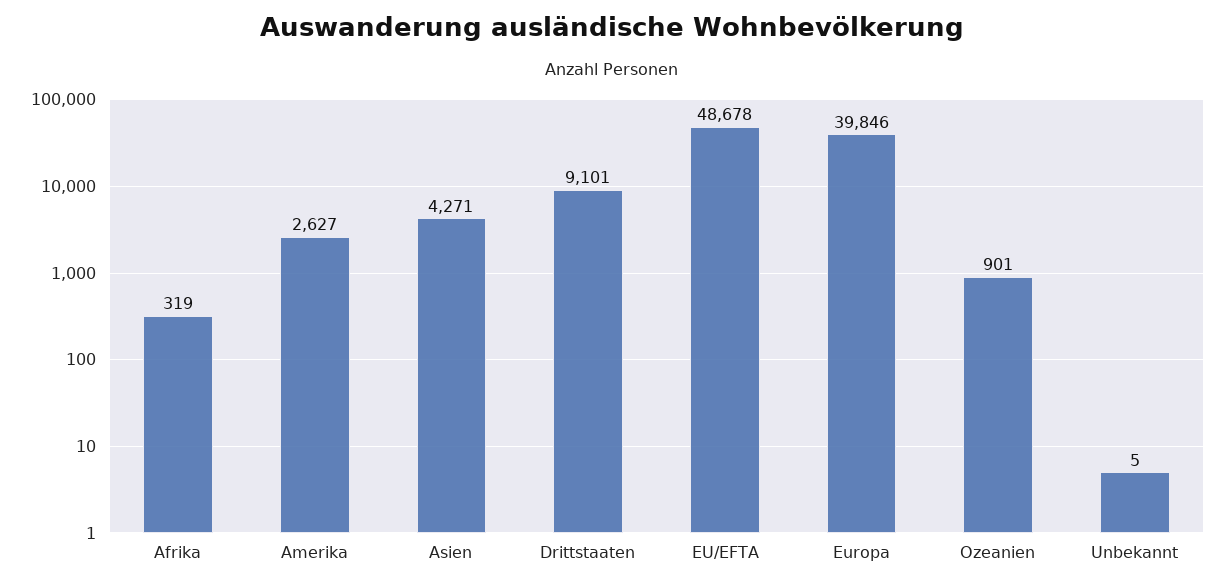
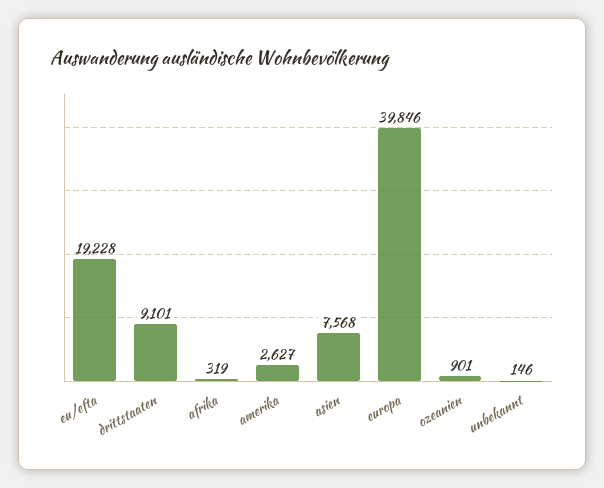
Asien: 4271 -> 7568
EU/EFTA: 48678 -> 19228
Unbekannt: 5 -> 146

